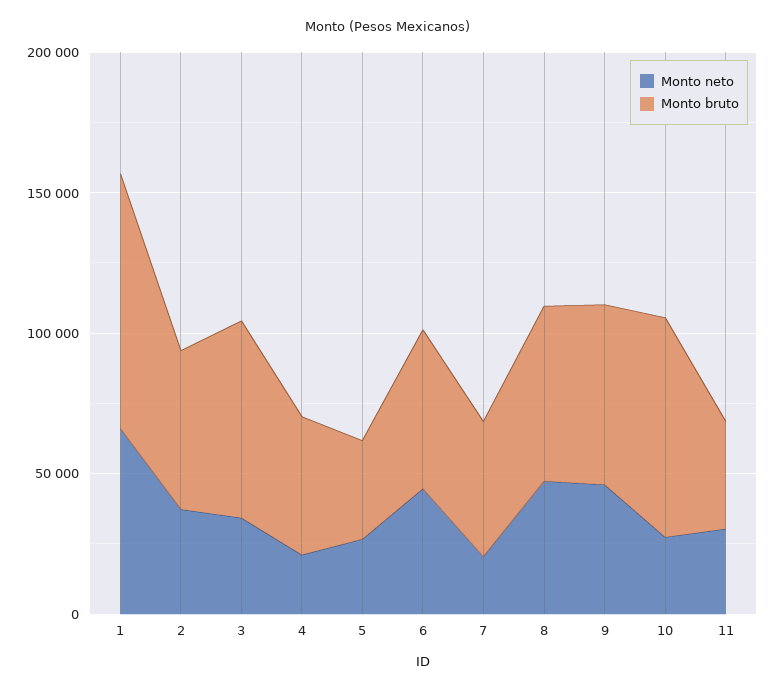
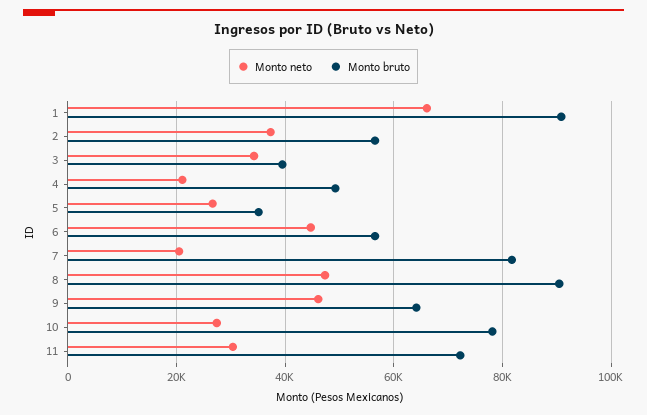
Monto bruto, 3: 70000 -> 40000
Monto bruto, 7: 50000 -> 82000
Monto bruto, 8: 60000 -> 90000
Monto bruto, 11: 40000 -> 72000

